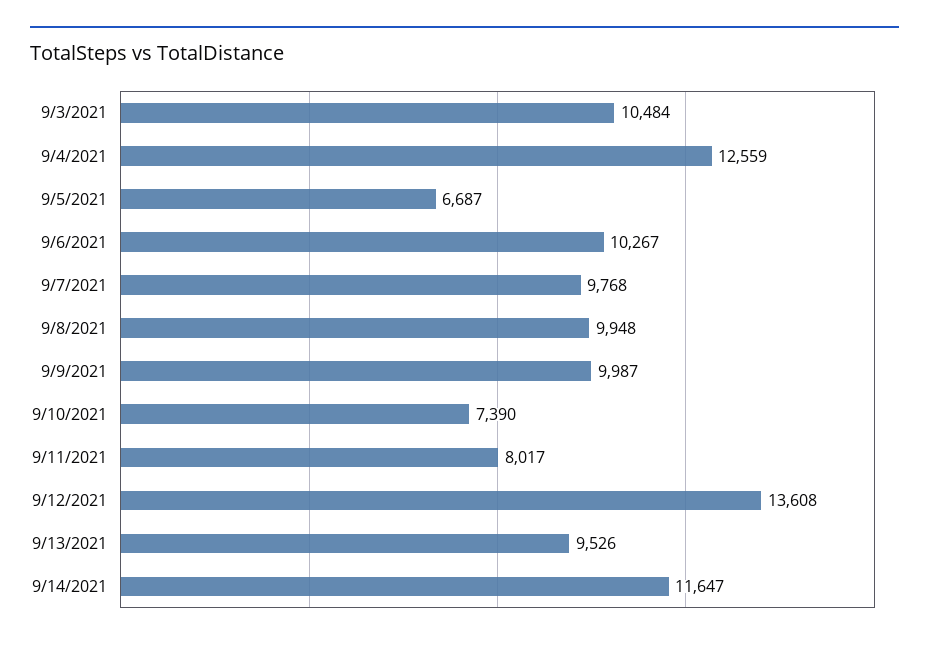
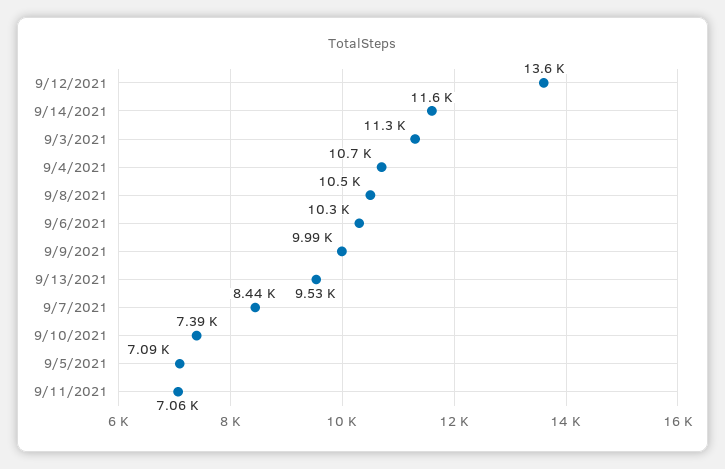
9/3/2021: 10484 -> 11300
9/4/2021: 12559 -> 10700
9/5/2021: 6687 -> 7090
9/7/2021: 9768 -> 8440
9/8/2021: 9948 -> 10500
9/11/2021: 8017 -> 7060

